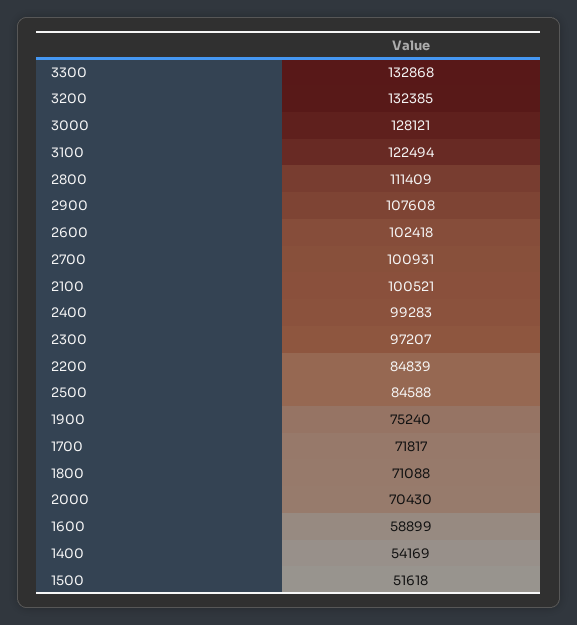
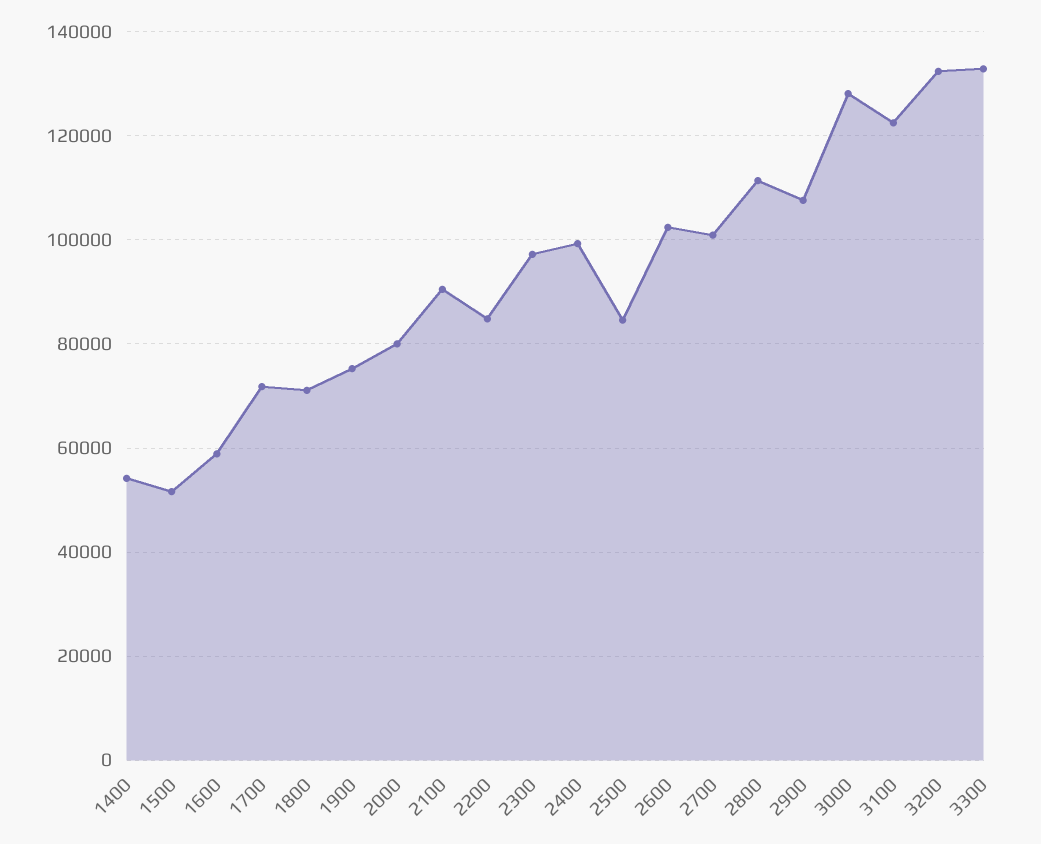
2100: 100521 -> 90000
2000: 70430 -> 80000

